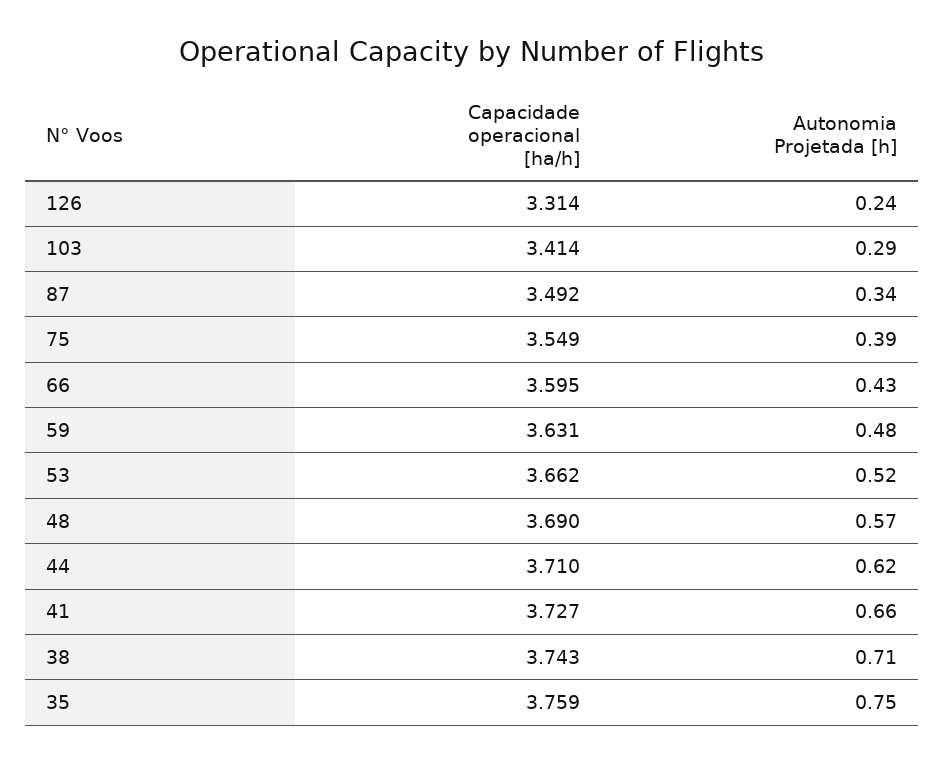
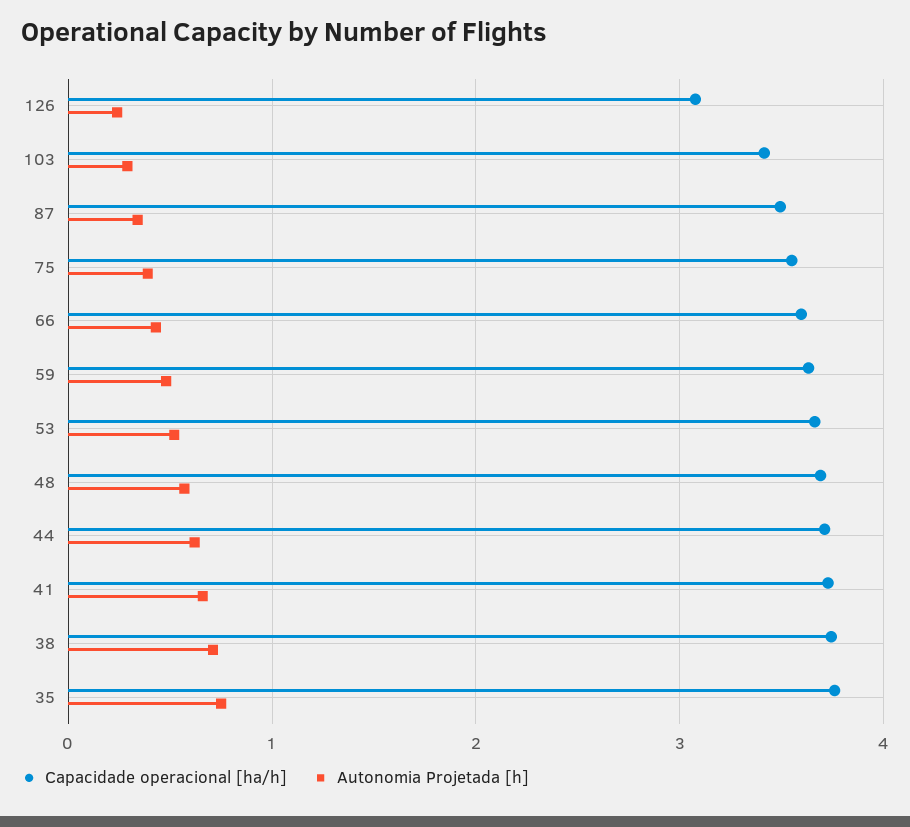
Capacidade operacional [ha/h], 126: 3.314 -> 3.1

